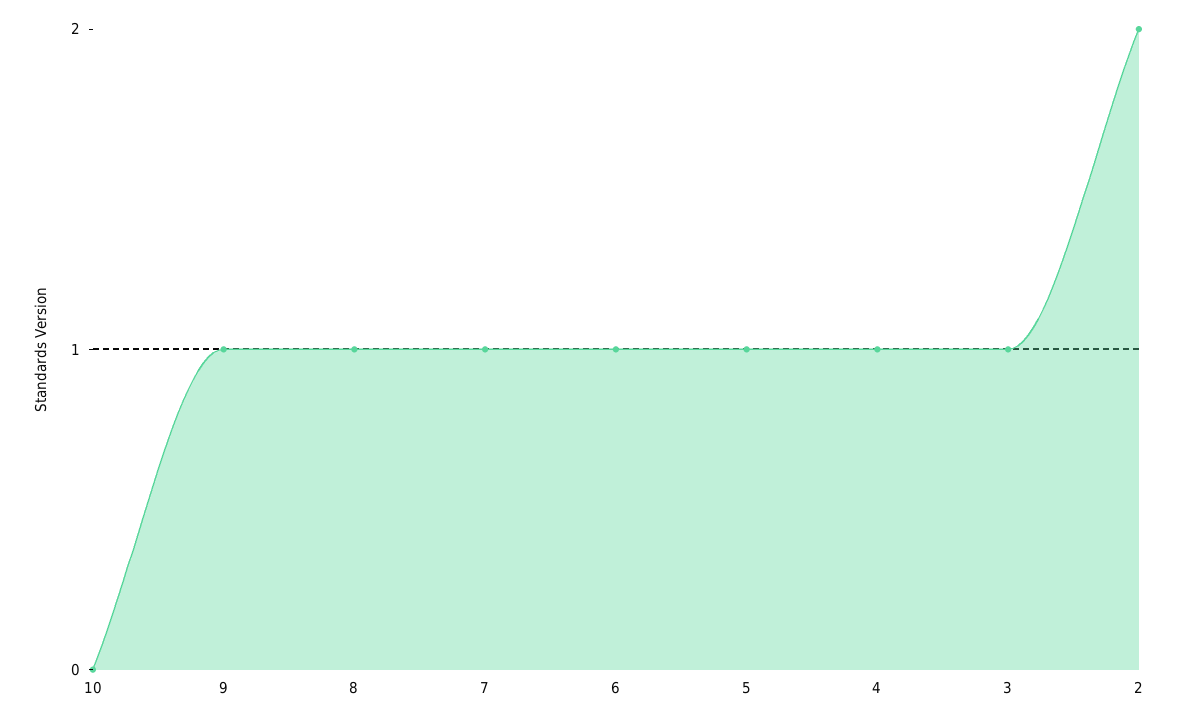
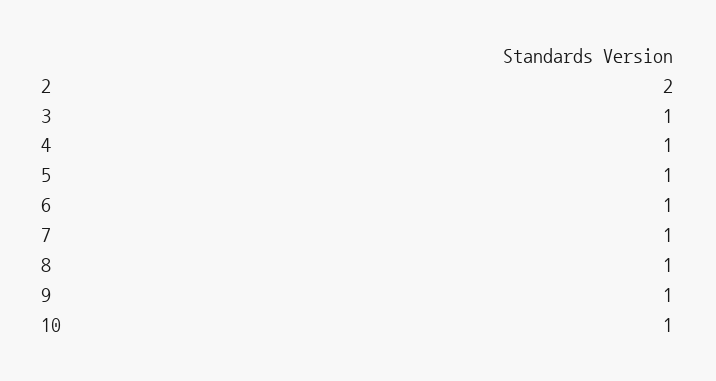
10: 0 -> 1

